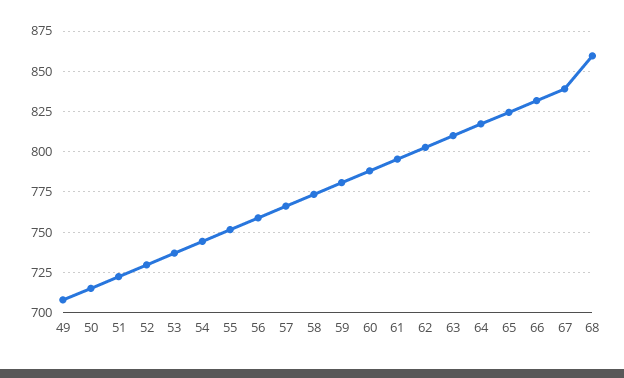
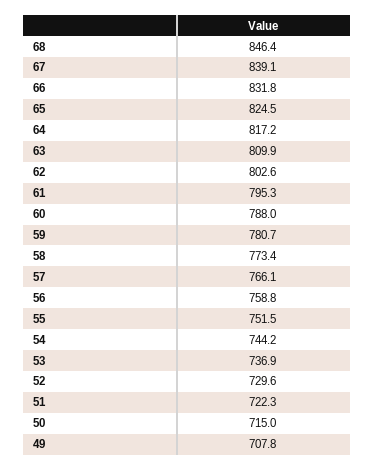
68: 860 -> 846.4

